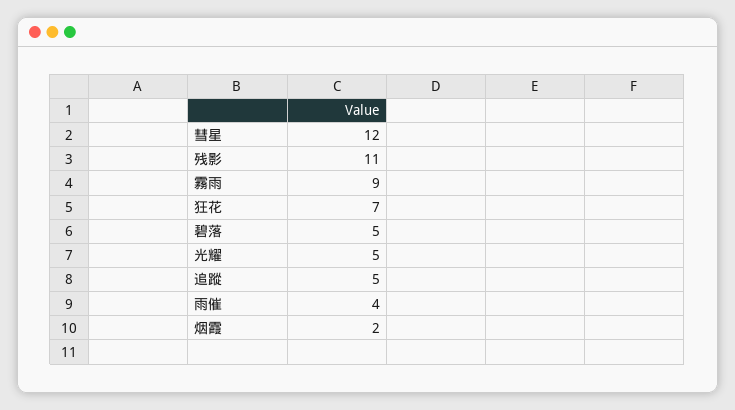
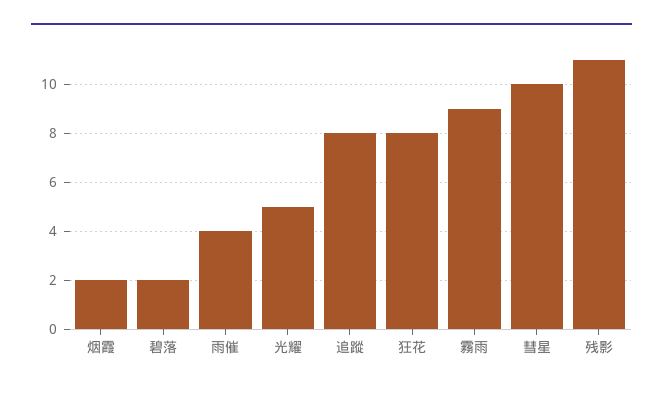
彗星: 12 -> 10
狂花: 7 -> 8
碧落: 5 -> 2
追蹤: 5 -> 8

